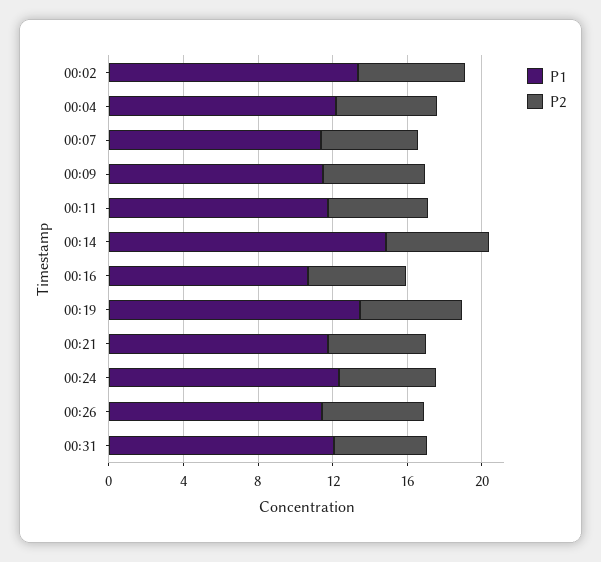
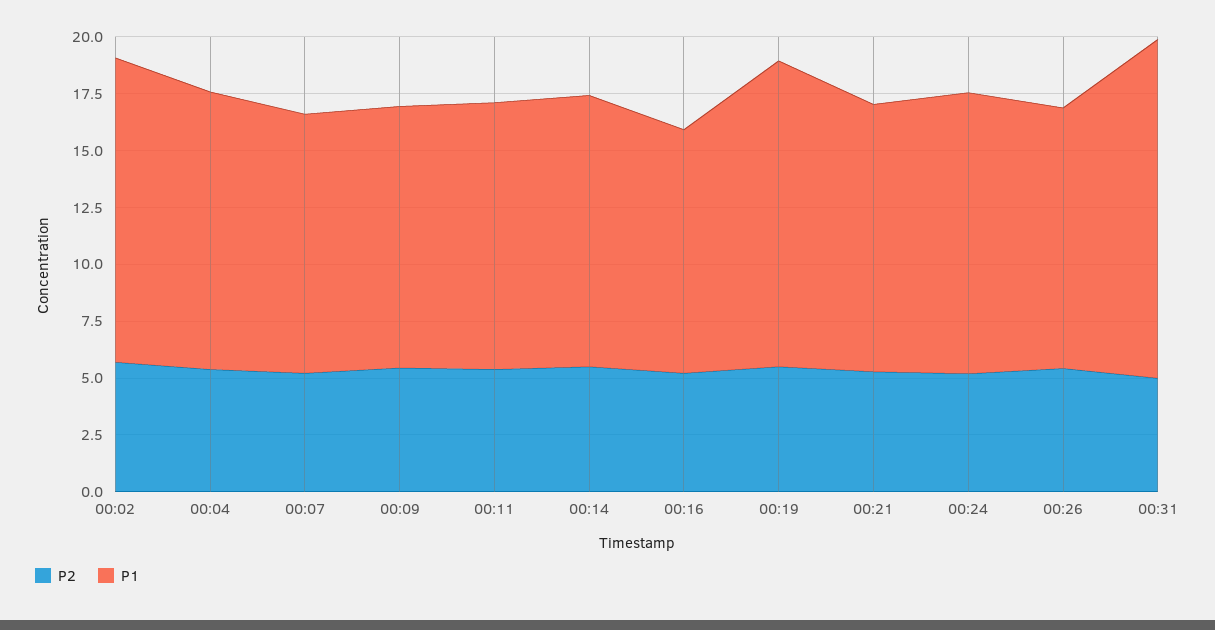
P1, 00:14: 15 -> 12
P1, 00:31: 12 -> 15

